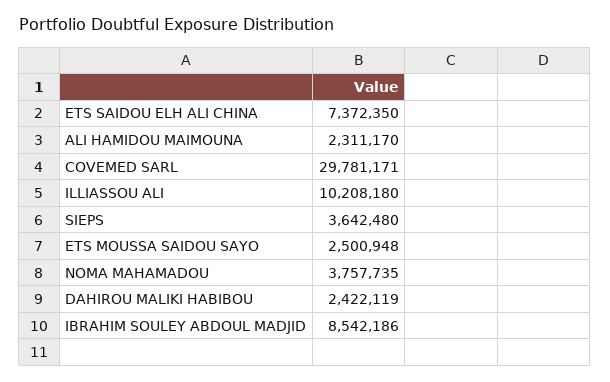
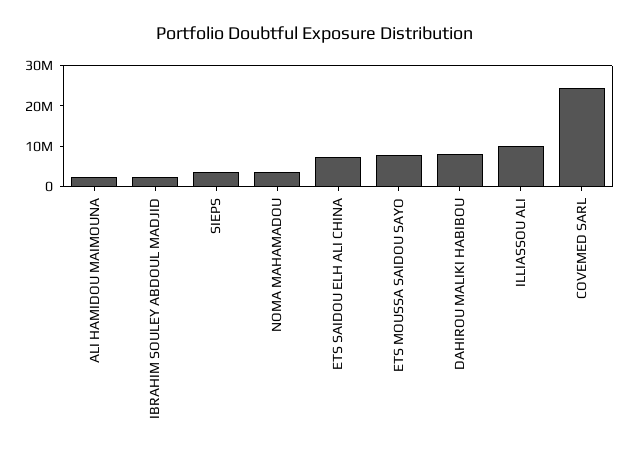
COVEMED SARL: 29781171 -> 24000000
ETS MOUSSA SAIDOU SAYO: 2500948 -> 8000000
DAHIROU MALIKI HABIBOU: 2422119 -> 8000000
IBRAHIM SOULEY ABDOUL MADJID: 8542186 -> 2000000

